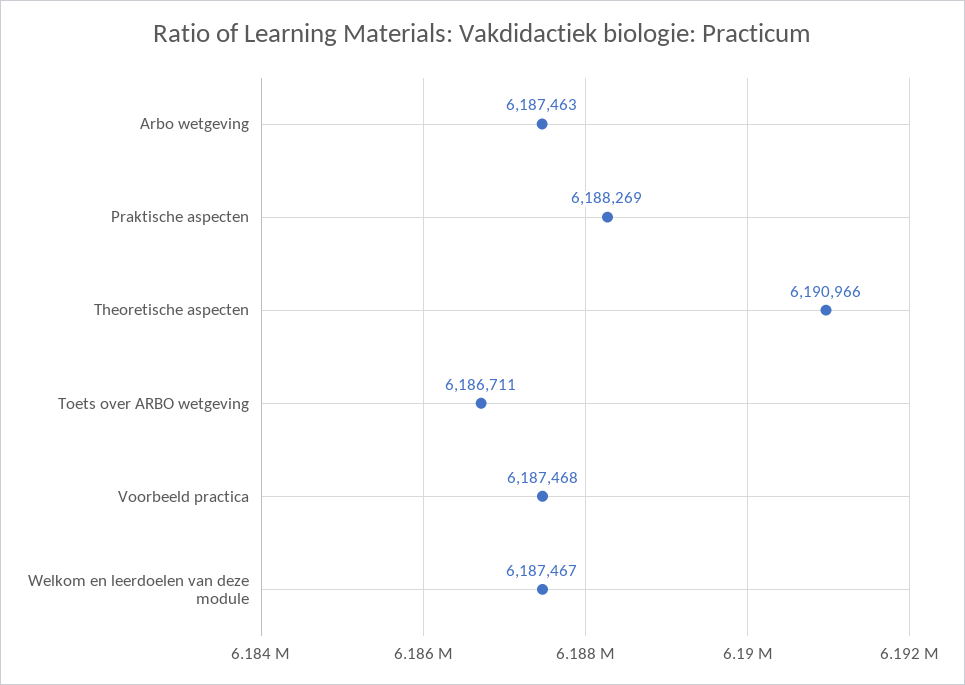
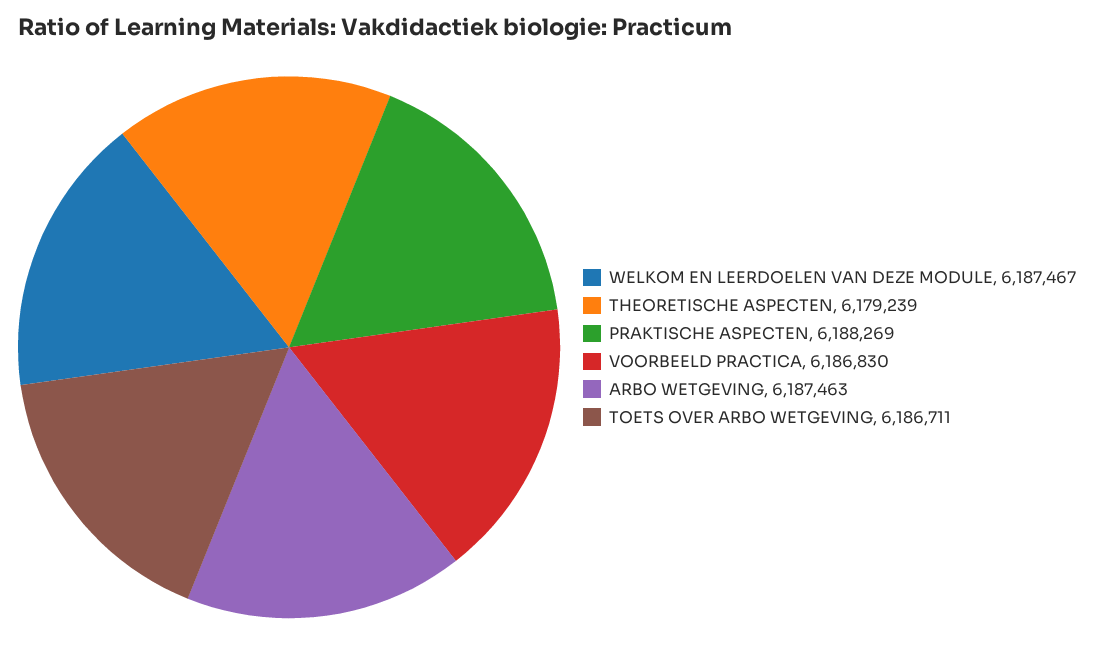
Theoretische aspecten: 6190966 -> 6179239
Voorbeeld practica: 6187468 -> 6186830

